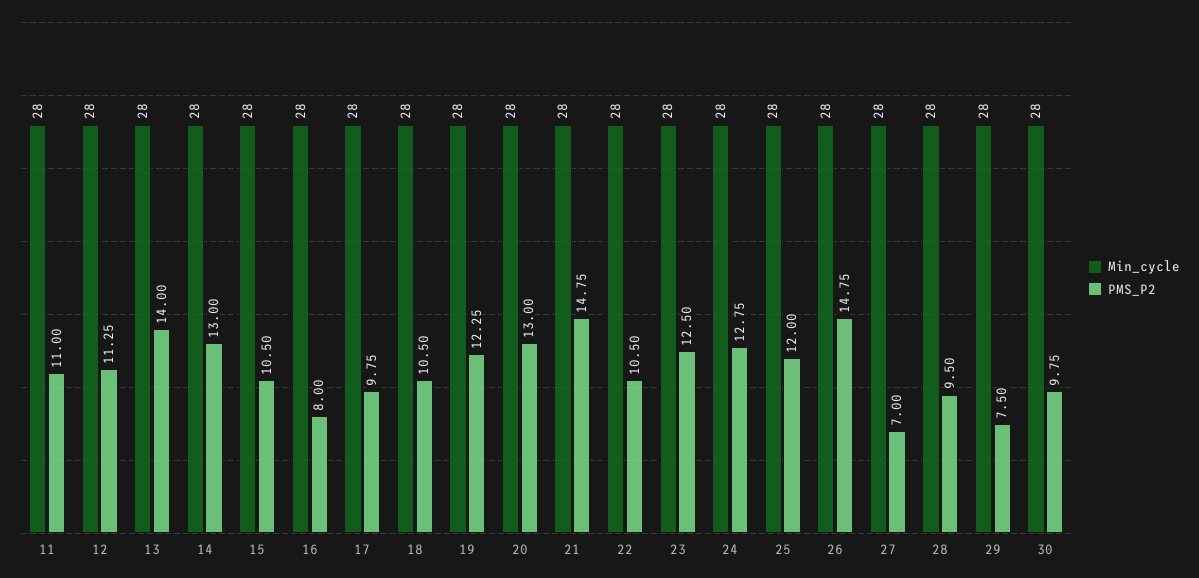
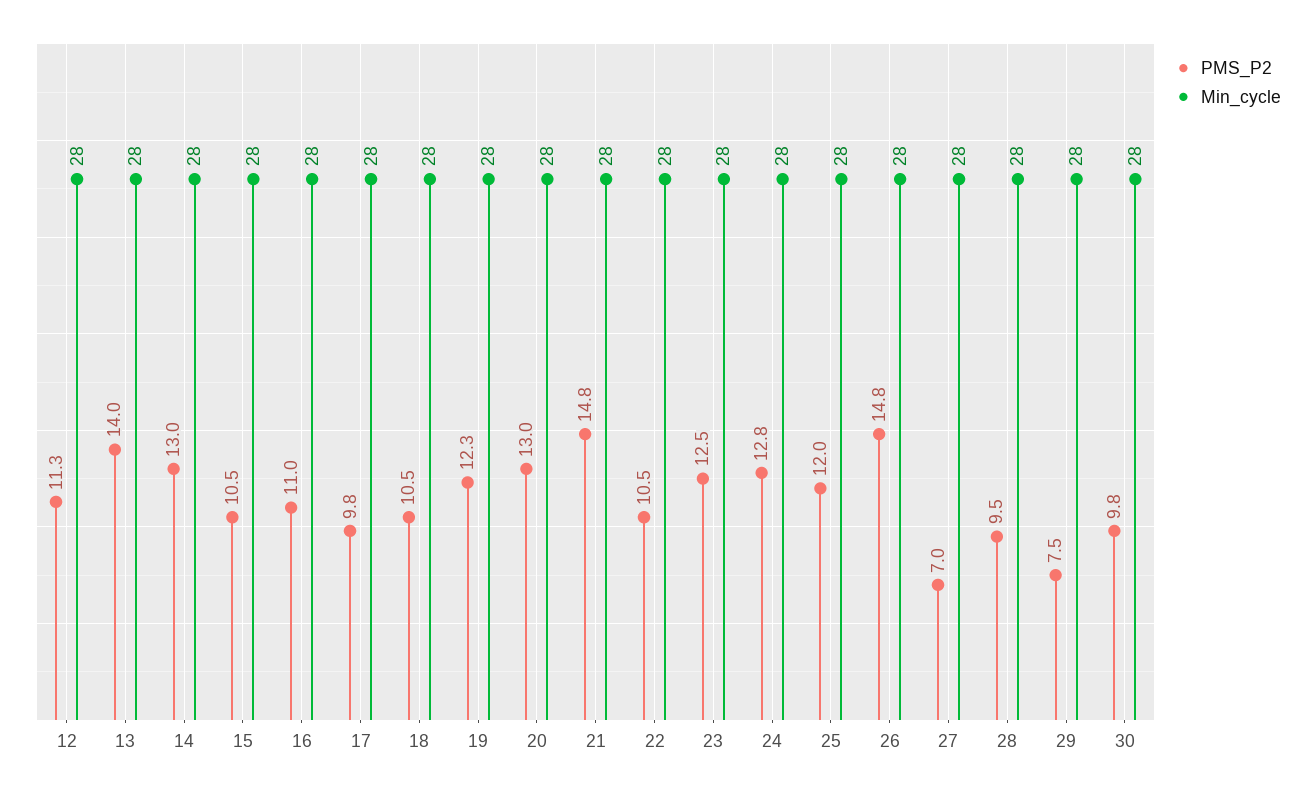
Min_cycle, 11: 28 -> none
PMS_P2, 11: 11 -> none
PMS_P2, 16: 8 -> 11

